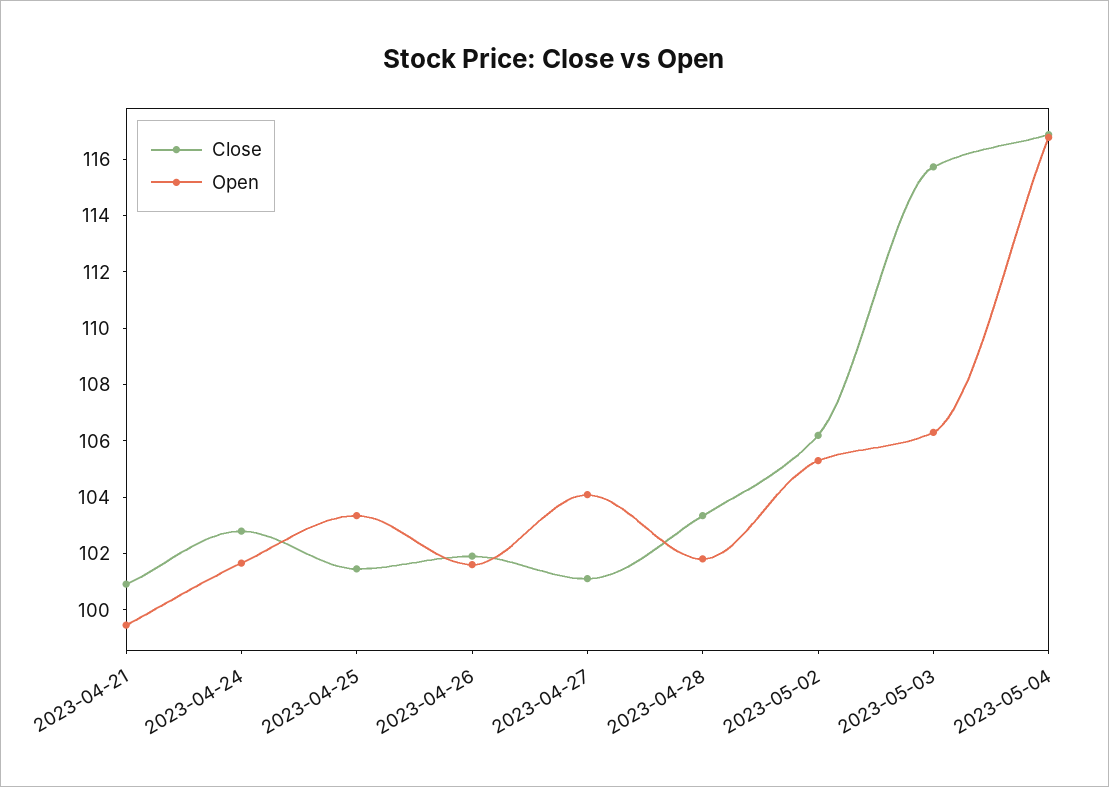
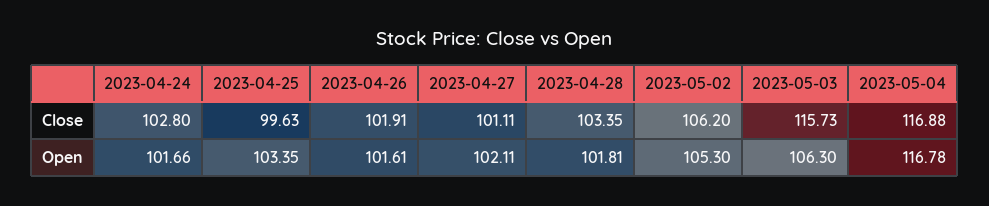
Close, 2023-04-21: 101 -> none
Open, 2023-04-21: 99.5 -> none
Close, 2023-04-25: 101.5 -> 99.63
Open, 2023-04-27: 104 -> 102.11

